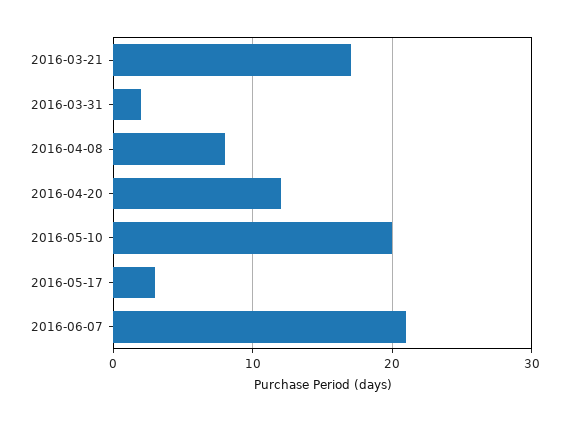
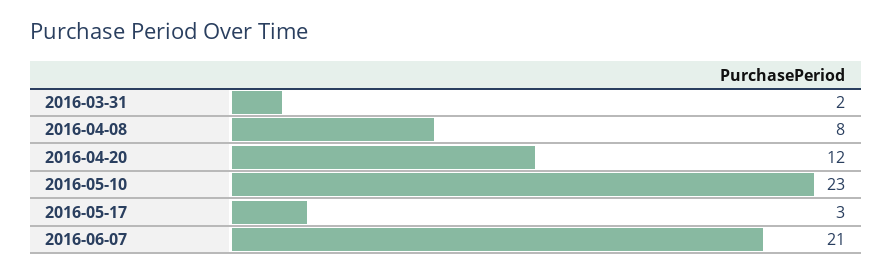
2016-03-21: 17 -> none
2016-05-10: 20 -> 23

